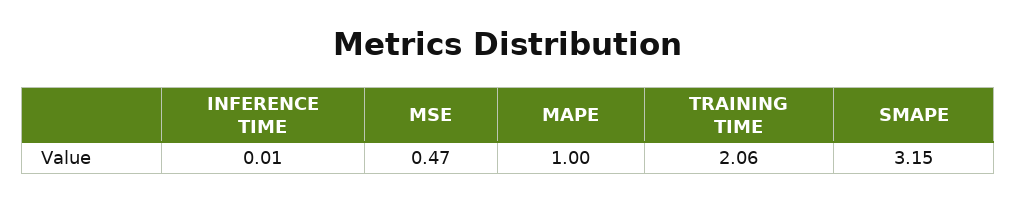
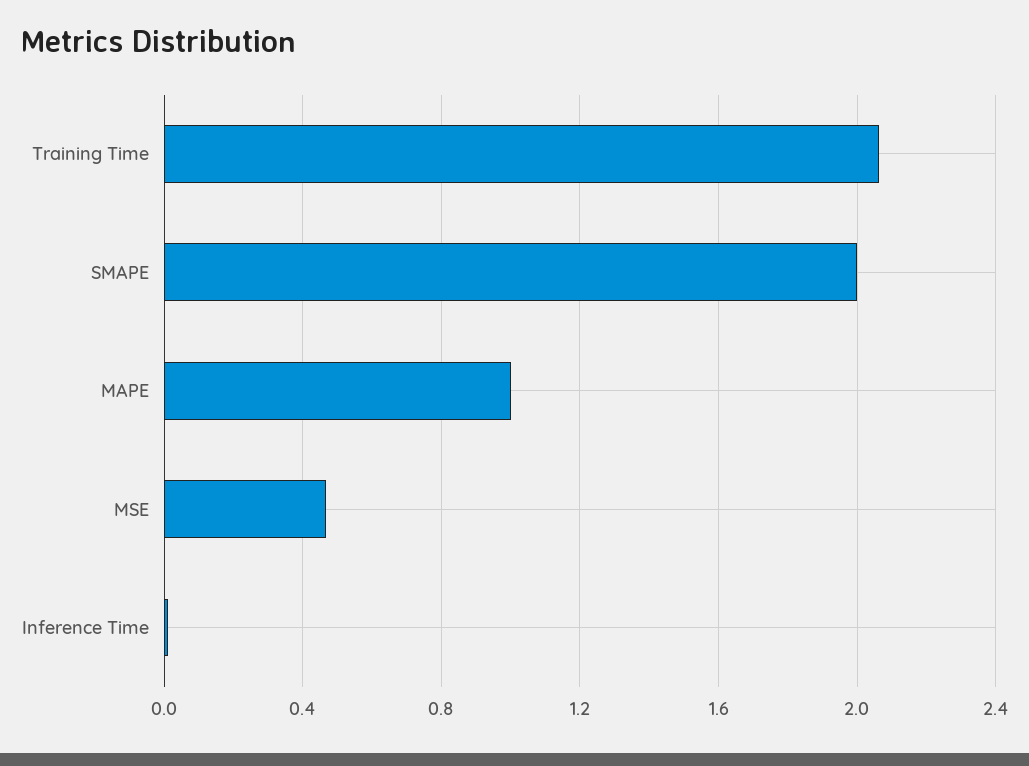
SMAPE: 3.15 -> 2

